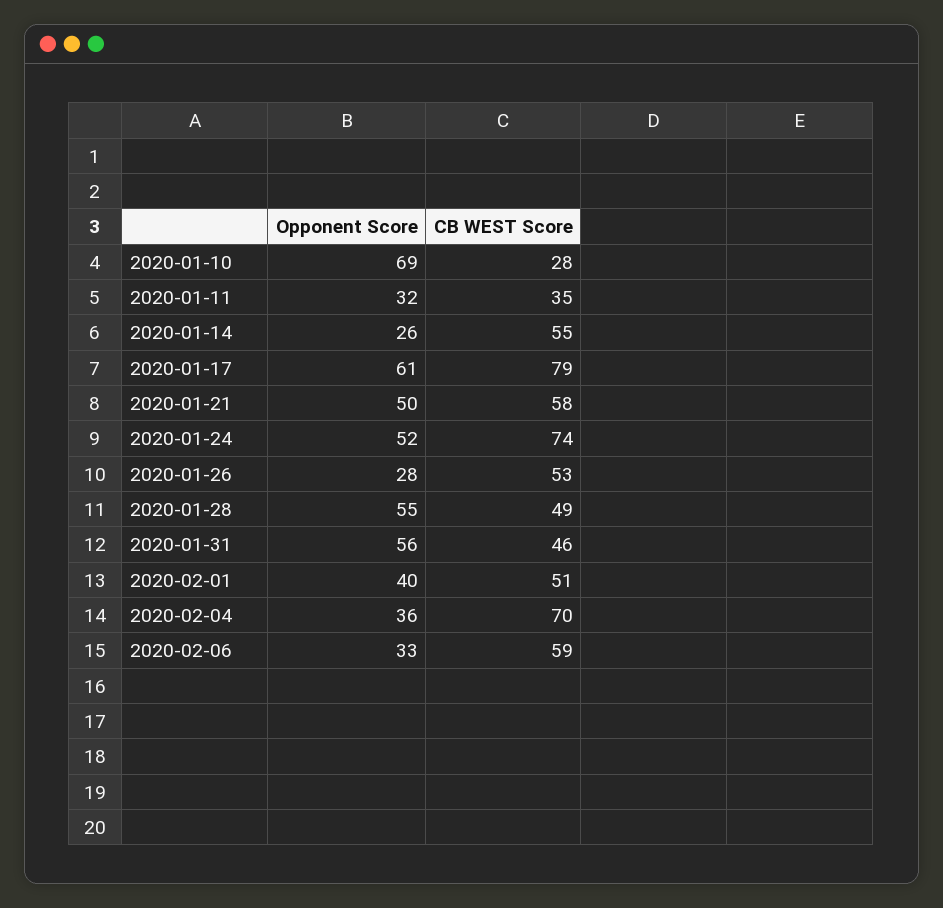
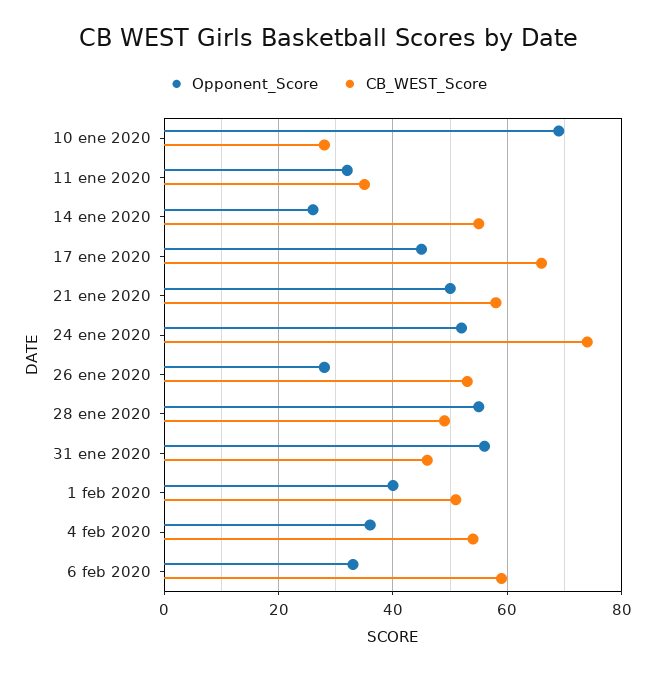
Opponent Score, 2020-01-17: 61 -> 45
CB WEST Score, 2020-01-17: 79 -> 65
CB WEST Score, 2020-02-04: 70 -> 55

